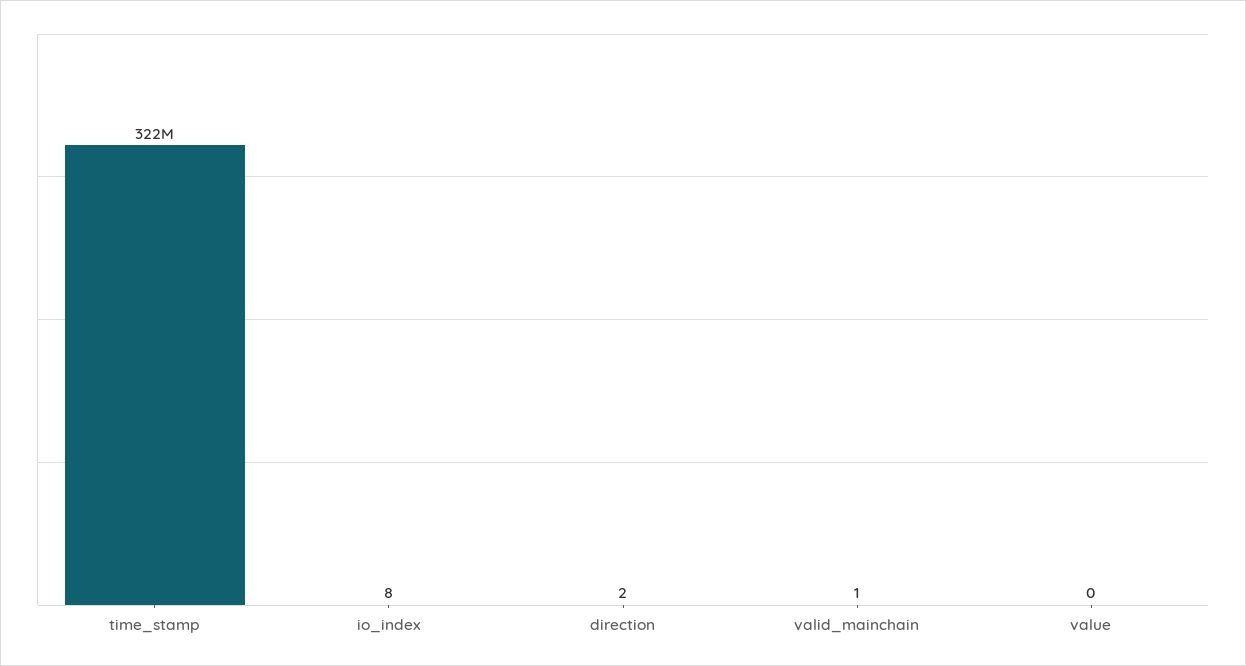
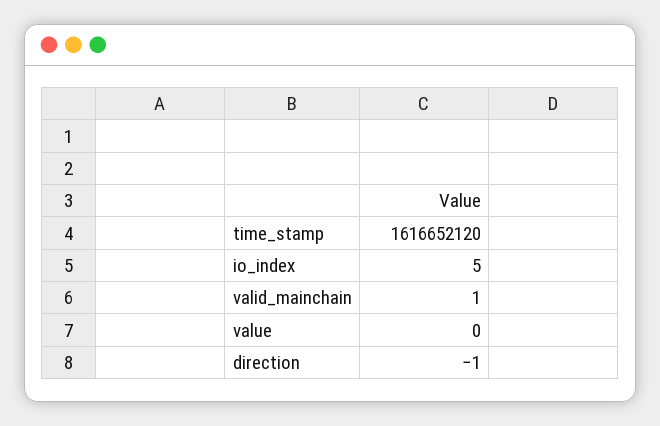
time_stamp: 322000000 -> 1616652120
io_index: 8 -> 5
direction: 2 -> -1

